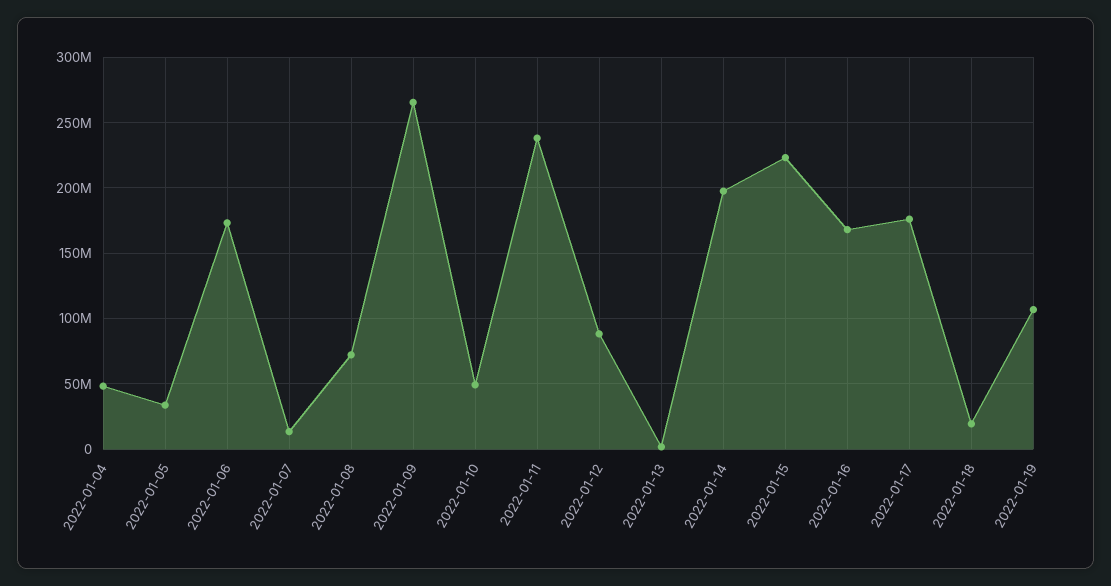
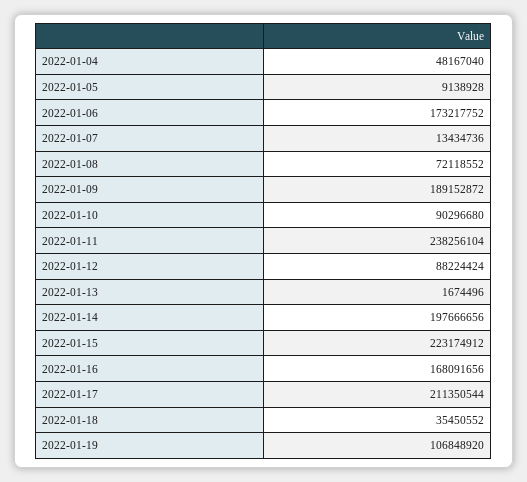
2022-01-05: 35000000 -> 9138928
2022-01-09: 265000000 -> 189152872
2022-01-10: 50000000 -> 90296680
2022-01-17: 175000000 -> 211350544
2022-01-18: 20000000 -> 35450552

